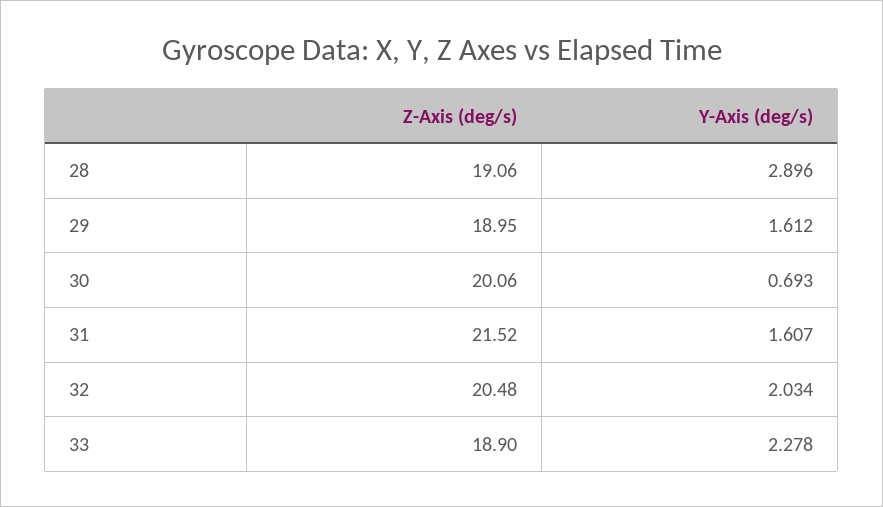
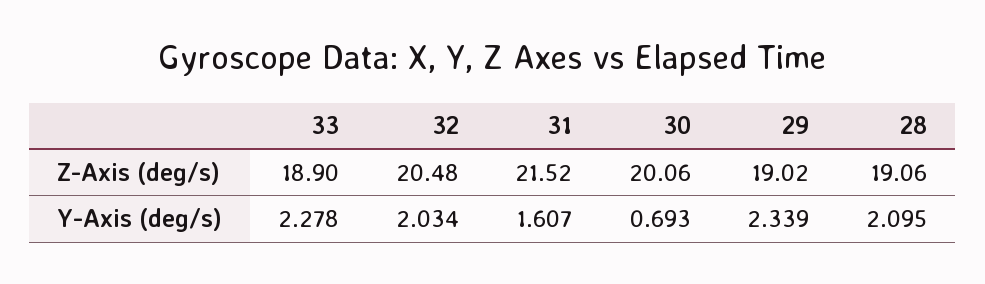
Y-Axis (deg/s), 28: 2.896 -> 2.095
Z-Axis (deg/s), 29: 18.95 -> 19.02
Y-Axis (deg/s), 29: 1.612 -> 2.339

